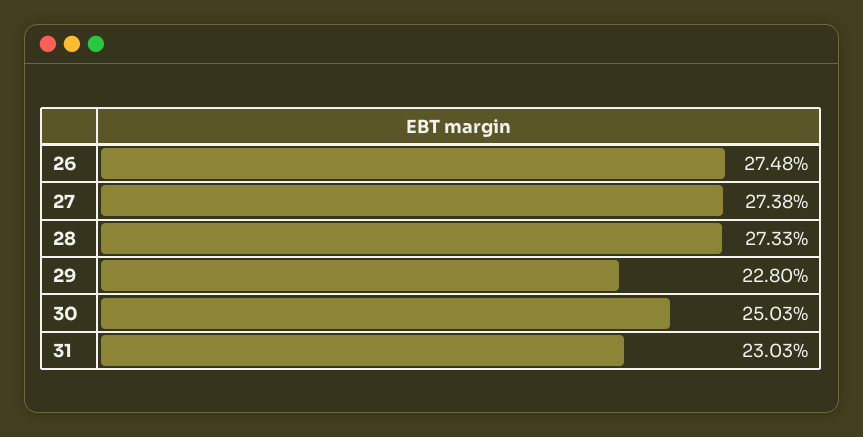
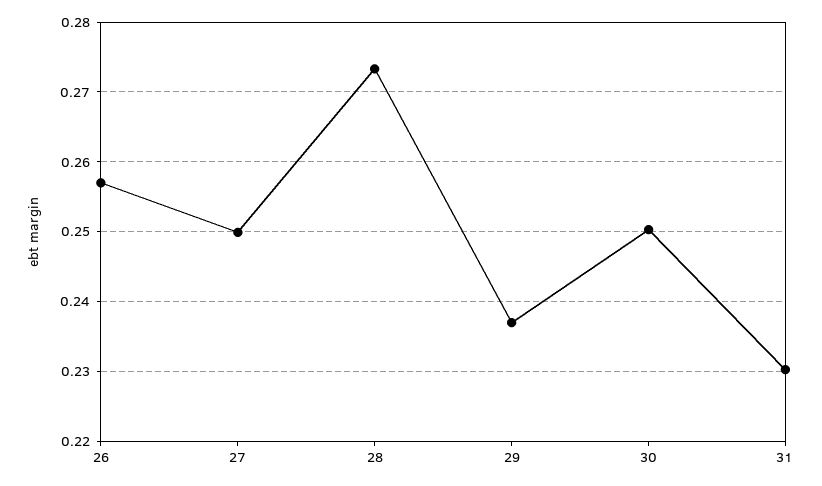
26: 0.2748 -> 0.257
27: 0.2738 -> 0.25
29: 0.228 -> 0.237

